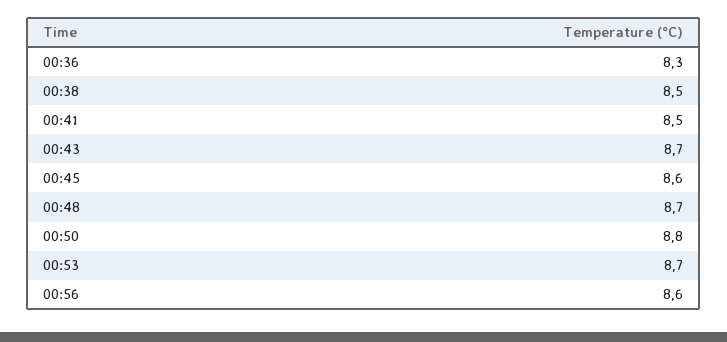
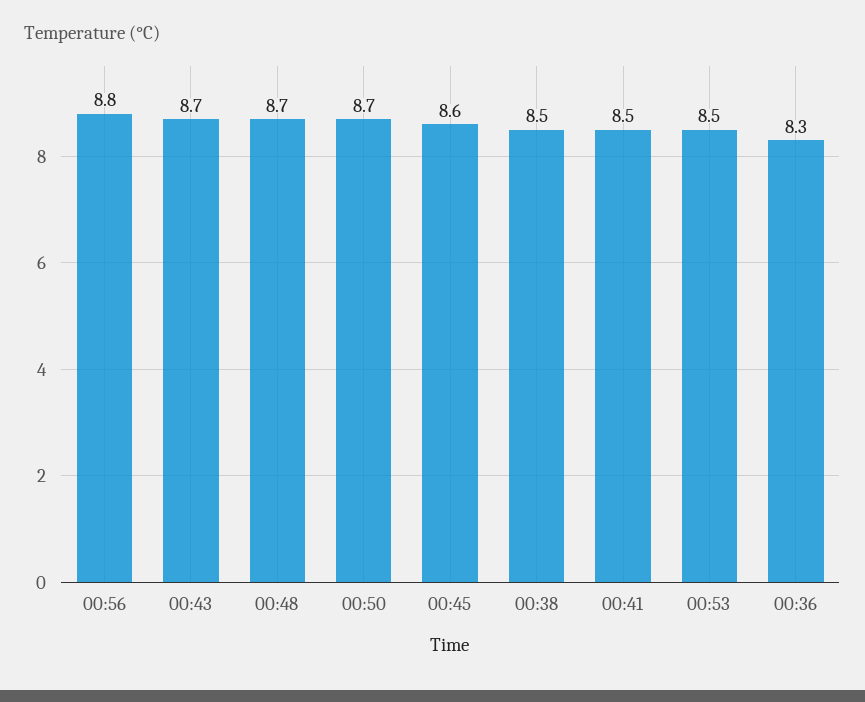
00:50: 8.8 -> 8.7
00:53: 8.7 -> 8.5
00:56: 8.6 -> 8.8

